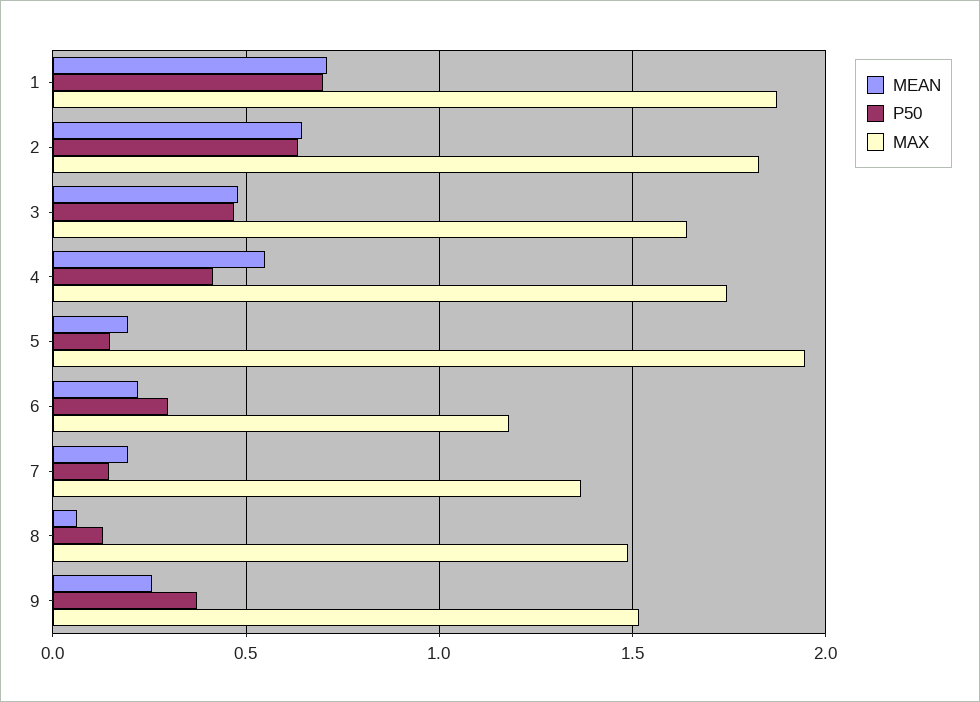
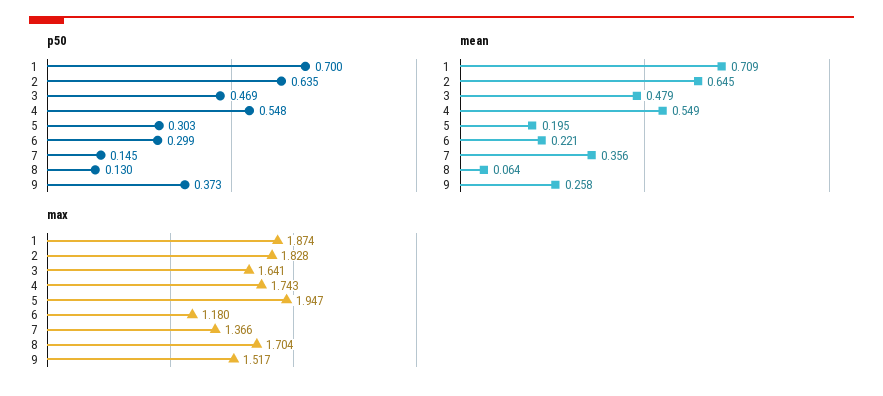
P50, 4: 0.4 -> 0.548
P50, 5: 0.15 -> 0.303
MEAN, 7: 0.2 -> 0.356
MAX, 8: 1.5 -> 1.704

